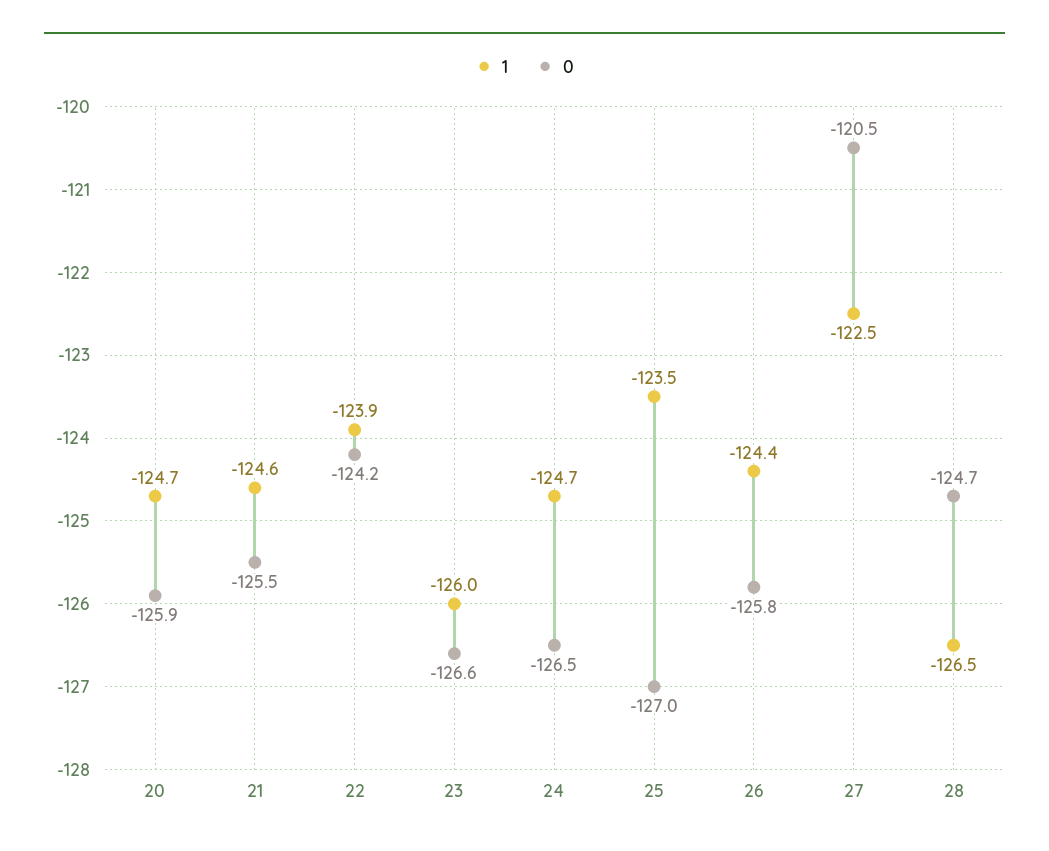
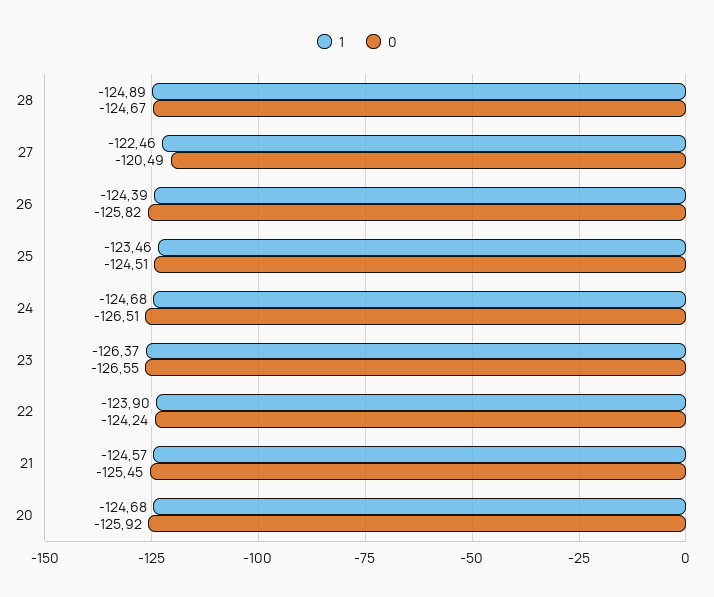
1, 23: -126 -> -126.37
0, 25: -127 -> -124.51
1, 28: -126.5 -> -124.89

